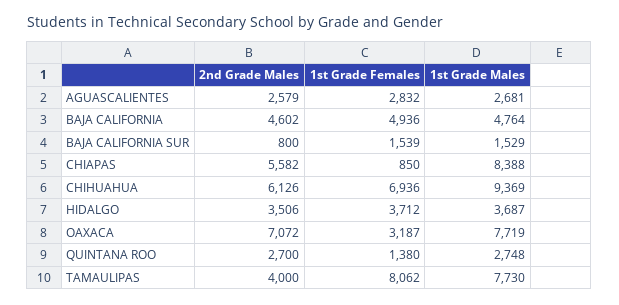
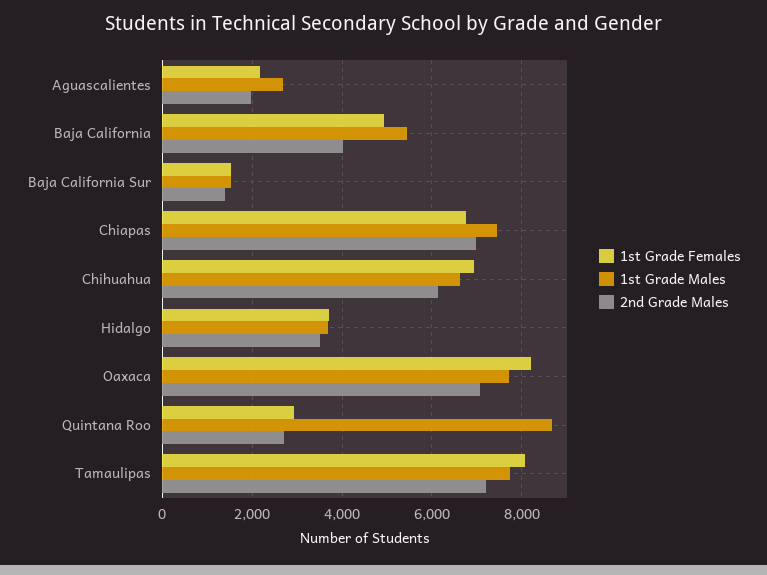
2nd Grade Males, AGUASCALIENTES: 2579 -> 2000
1st Grade Females, AGUASCALIENTES: 2832 -> 2200
2nd Grade Males, BAJA CALIFORNIA: 4602 -> 4000
1st Grade Males, BAJA CALIFORNIA: 4764 -> 5400
2nd Grade Males, BAJA CALIFORNIA SUR: 800 -> 1400
2nd Grade Males, CHIAPAS: 5582 -> 7000
1st Grade Females, CHIAPAS: 850 -> 6800
1st Grade Males, CHIAPAS: 8388 -> 7400
1st Grade Males, CHIHUAHUA: 9369 -> 6600
1st Grade Females, OAXACA: 3187 -> 8200
1st Grade Females, QUINTANA ROO: 1380 -> 3000
1st Grade Males, QUINTANA ROO: 2748 -> 8600
2nd Grade Males, TAMAULIPAS: 4000 -> 7200

